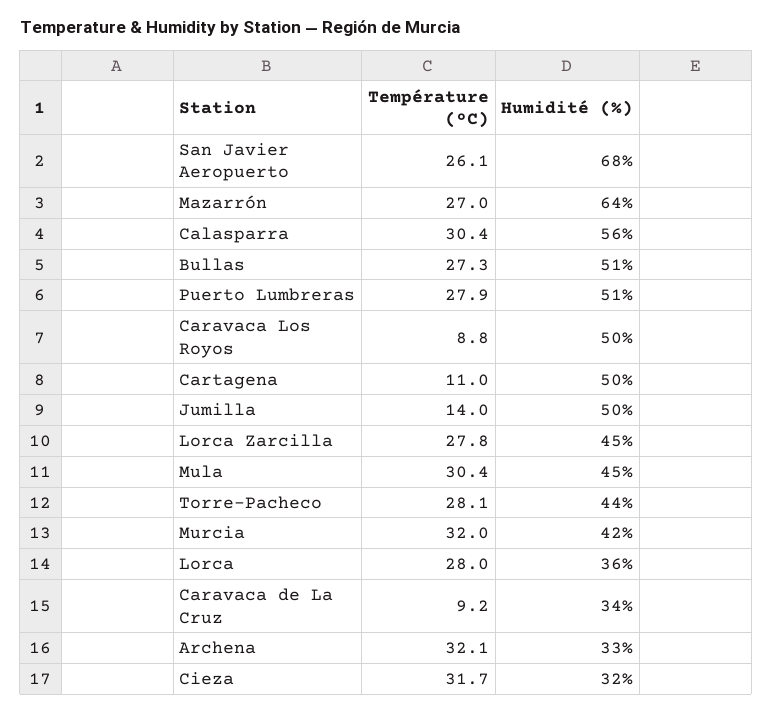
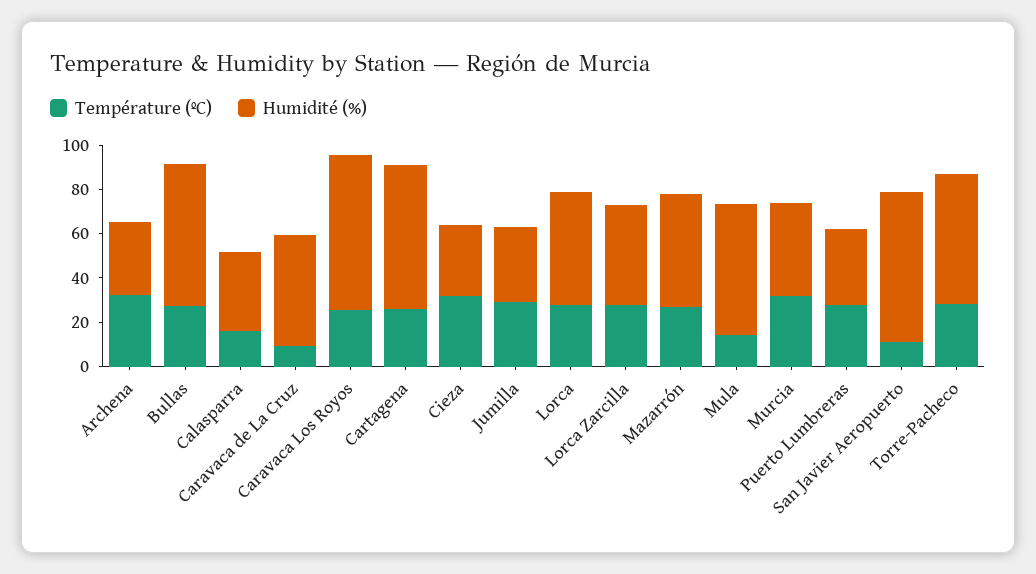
Température (ºC), San Javier Aeropuerto: 26.1 -> 10
Humidité (%), Mazarrón: 64 -> 50
Température (ºC), Calasparra: 30.4 -> 15
Humidité (%), Calasparra: 56 -> 35
Humidité (%), Bullas: 51 -> 65
Humidité (%), Puerto Lumbreras: 51 -> 35
Température (ºC), Caravaca Los Royos: 8.8 -> 25
Humidité (%), Caravaca Los Royos: 50 -> 70
Température (ºC), Cartagena: 11 -> 25
Humidité (%), Cartagena: 50 -> 65
Température (ºC), Jumilla: 14 -> 30
Humidité (%), Jumilla: 50 -> 35
Température (ºC), Mula: 30.4 -> 15
Humidité (%), Mula: 45 -> 60
Humidité (%), Torre-Pacheco: 44 -> 60
Humidité (%), Lorca: 36 -> 50
Humidité (%), Caravaca de La Cruz: 34 -> 50

